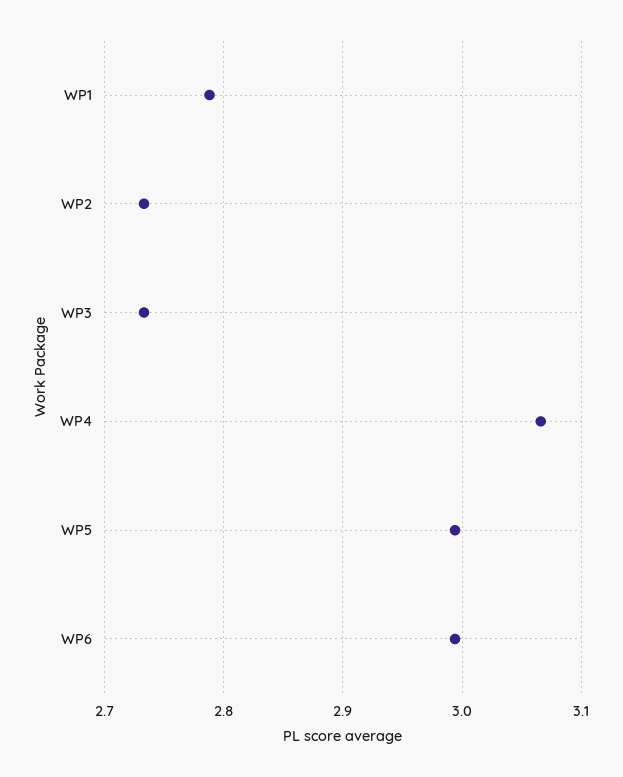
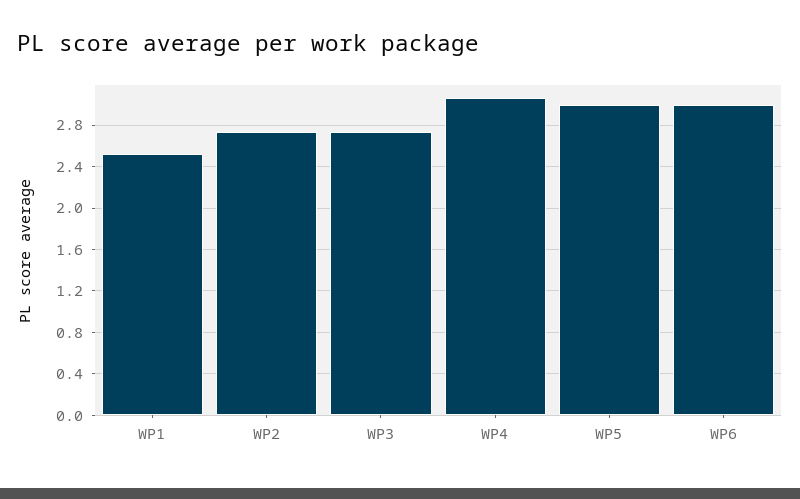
WP1: 2.79 -> 2.5

